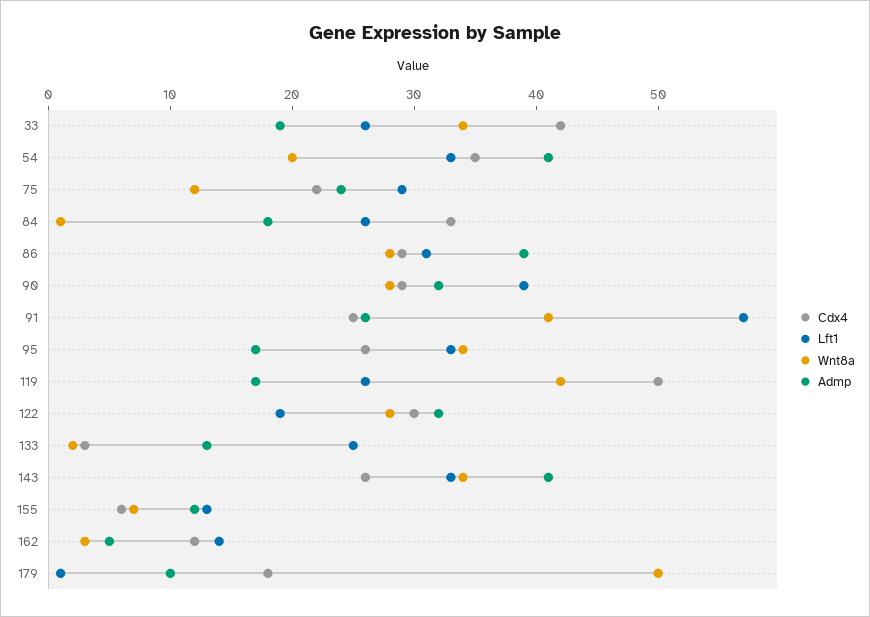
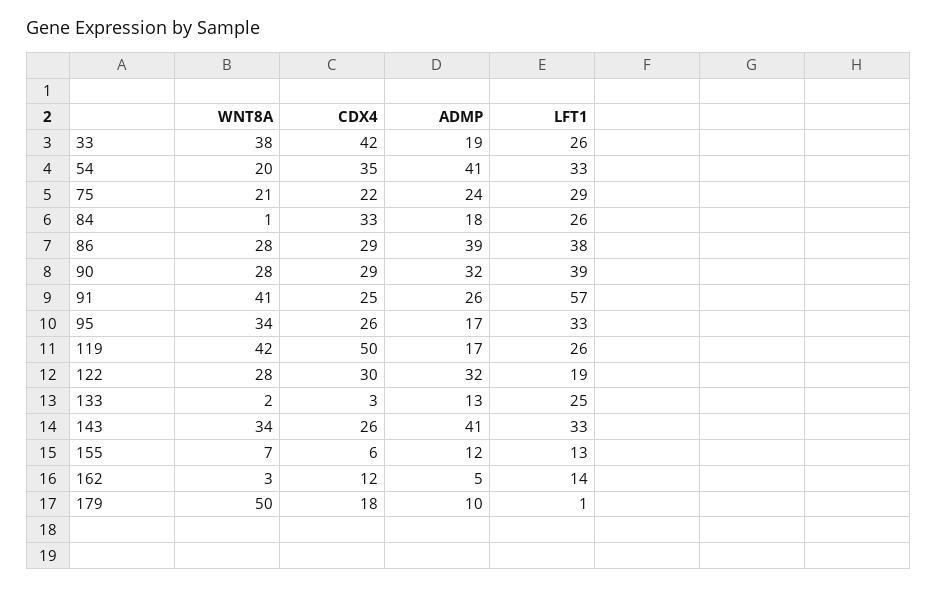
Wnt8a, 33: 34 -> 38
Wnt8a, 75: 12 -> 21
Lft1, 86: 31 -> 38

